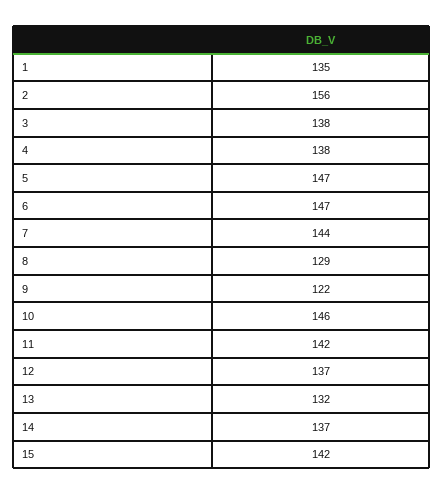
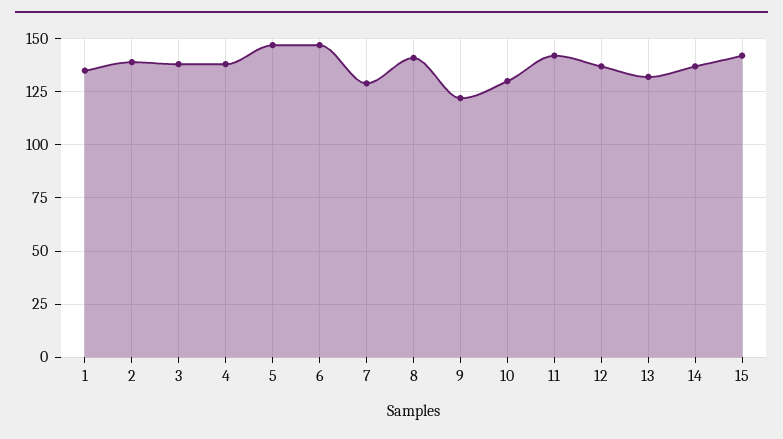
2: 156 -> 140
7: 144 -> 130
8: 129 -> 140
10: 146 -> 130

